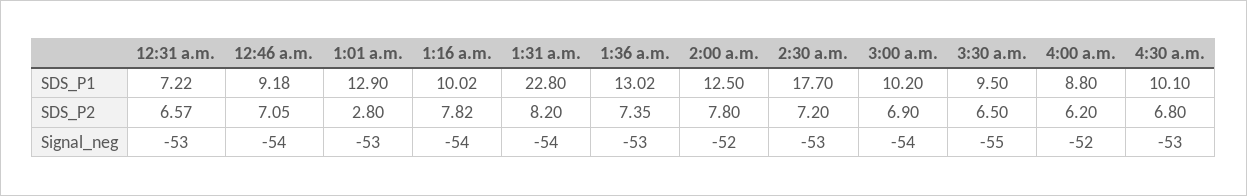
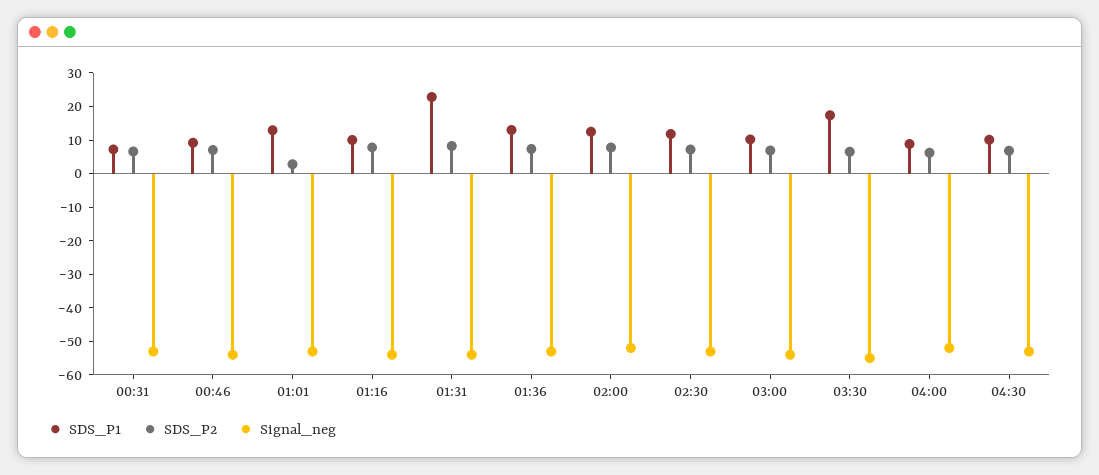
SDS_P1, 2:30 a.m.: 17.7 -> 12.5
SDS_P1, 3:30 a.m.: 9.5 -> 17.5

